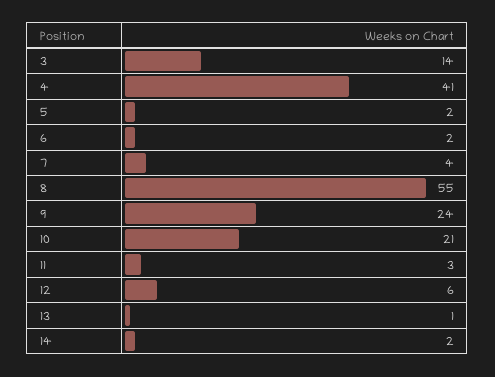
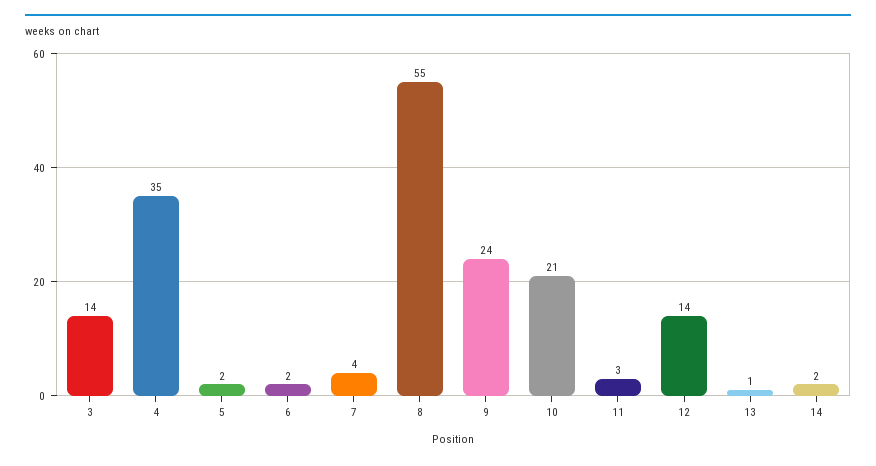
4: 41 -> 35
12: 6 -> 14

